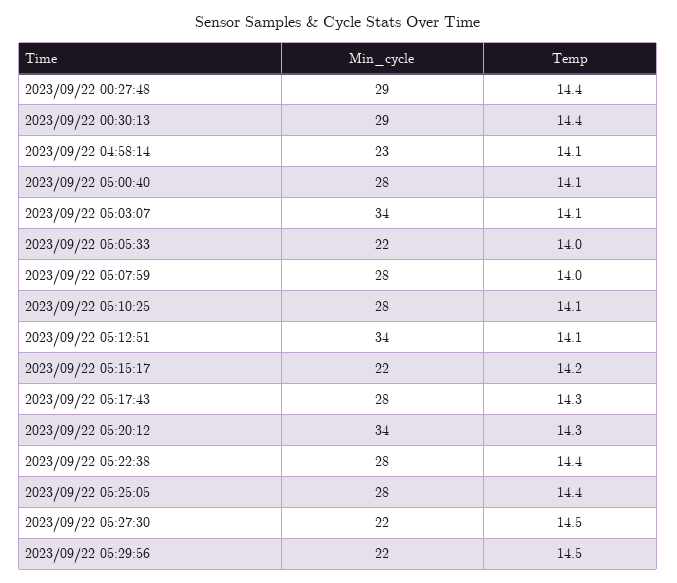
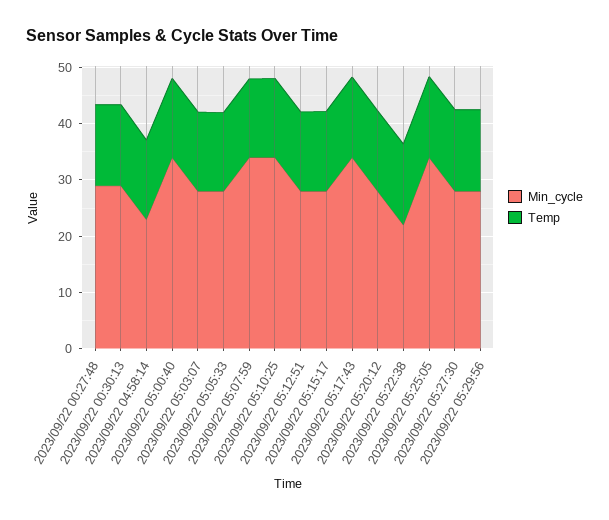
Min_cycle, 2023/09/22 05:00:40: 28 -> 34
Min_cycle, 2023/09/22 05:03:07: 34 -> 28
Min_cycle, 2023/09/22 05:05:33: 22 -> 28
Min_cycle, 2023/09/22 05:07:59: 28 -> 34
Min_cycle, 2023/09/22 05:10:25: 28 -> 34
Min_cycle, 2023/09/22 05:12:51: 34 -> 28
Min_cycle, 2023/09/22 05:15:17: 22 -> 28
Min_cycle, 2023/09/22 05:17:43: 28 -> 34
Min_cycle, 2023/09/22 05:20:12: 34 -> 28
Min_cycle, 2023/09/22 05:22:38: 28 -> 22
Min_cycle, 2023/09/22 05:25:05: 28 -> 34
Min_cycle, 2023/09/22 05:27:30: 22 -> 28
Min_cycle, 2023/09/22 05:29:56: 22 -> 28

